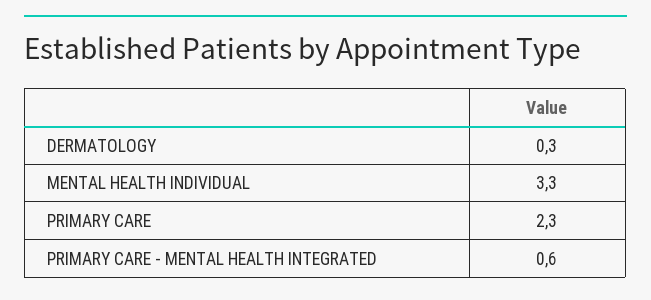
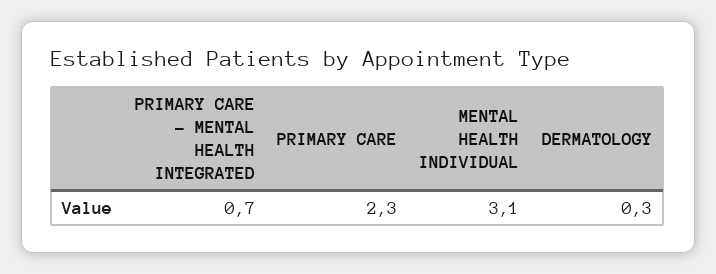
MENTAL HEALTH INDIVIDUAL: 3.3 -> 3.1
PRIMARY CARE - MENTAL HEALTH INTEGRATED: 0.6 -> 0.7

